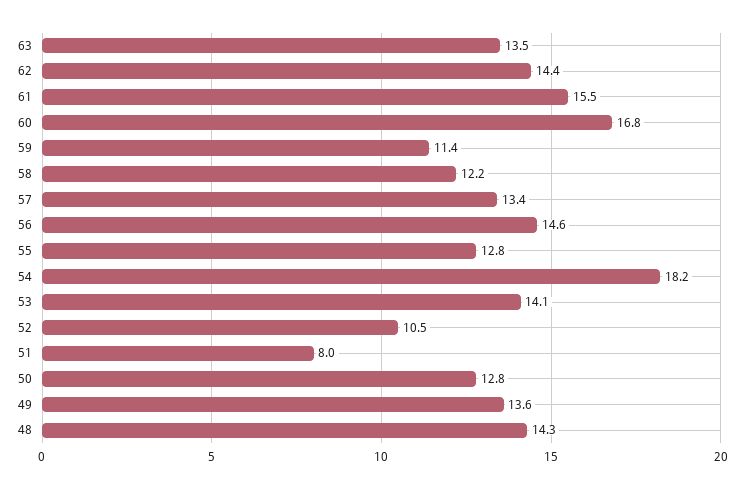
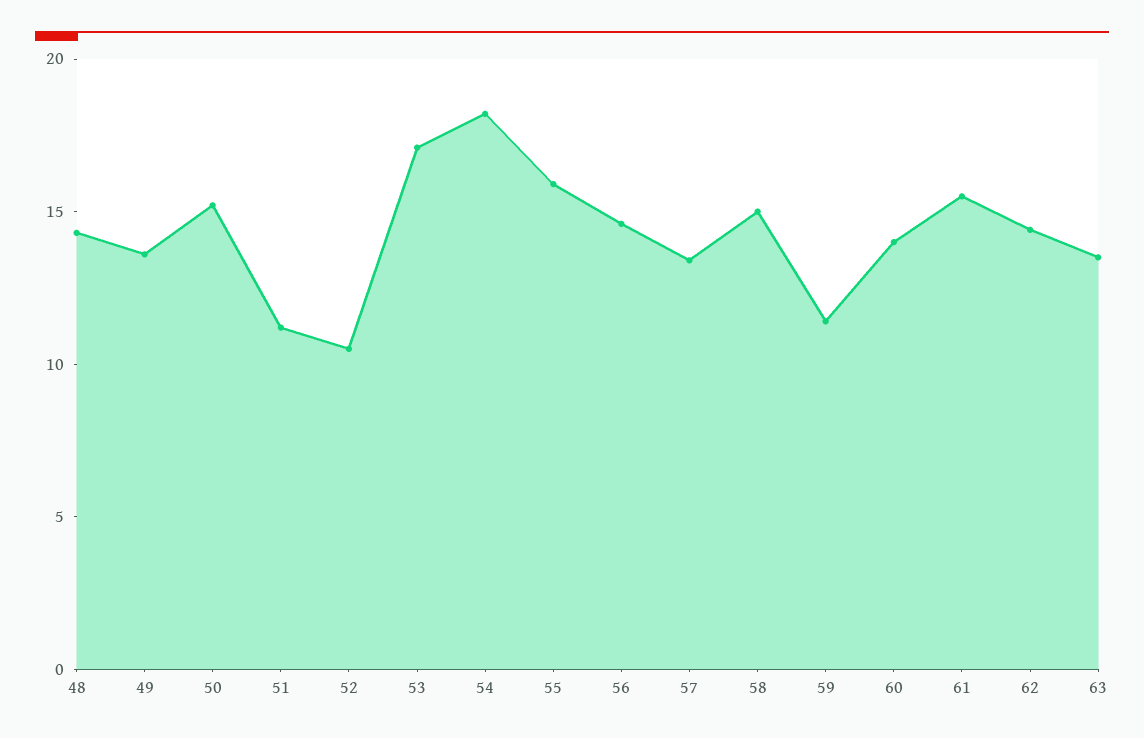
60: 16.8 -> 14
58: 12.2 -> 15
55: 12.8 -> 16
53: 14.1 -> 17
51: 8 -> 11
50: 12.8 -> 15

